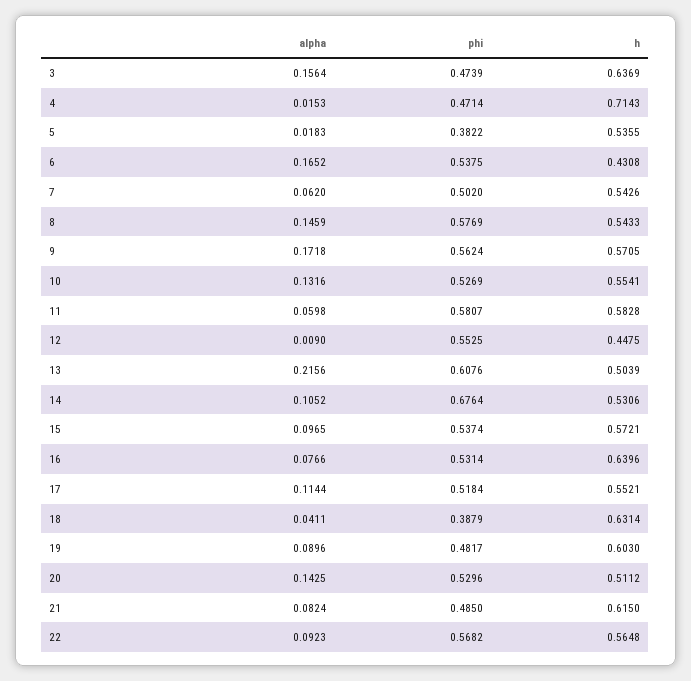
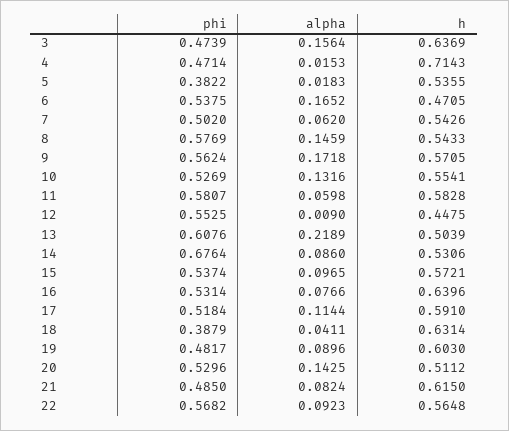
h, 6: 0.4308 -> 0.4705
alpha, 13: 0.2156 -> 0.2189
alpha, 14: 0.1052 -> 0.086
h, 17: 0.5521 -> 0.591

